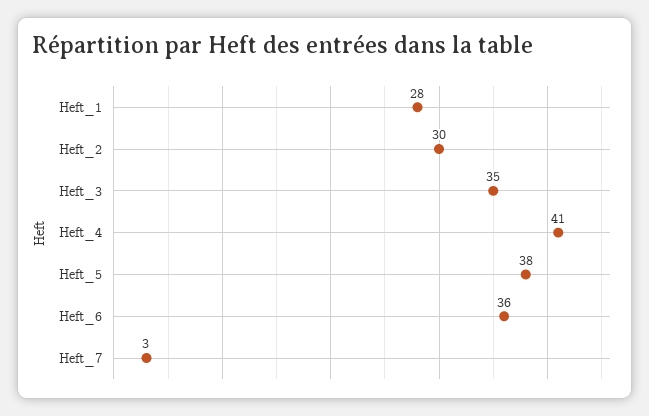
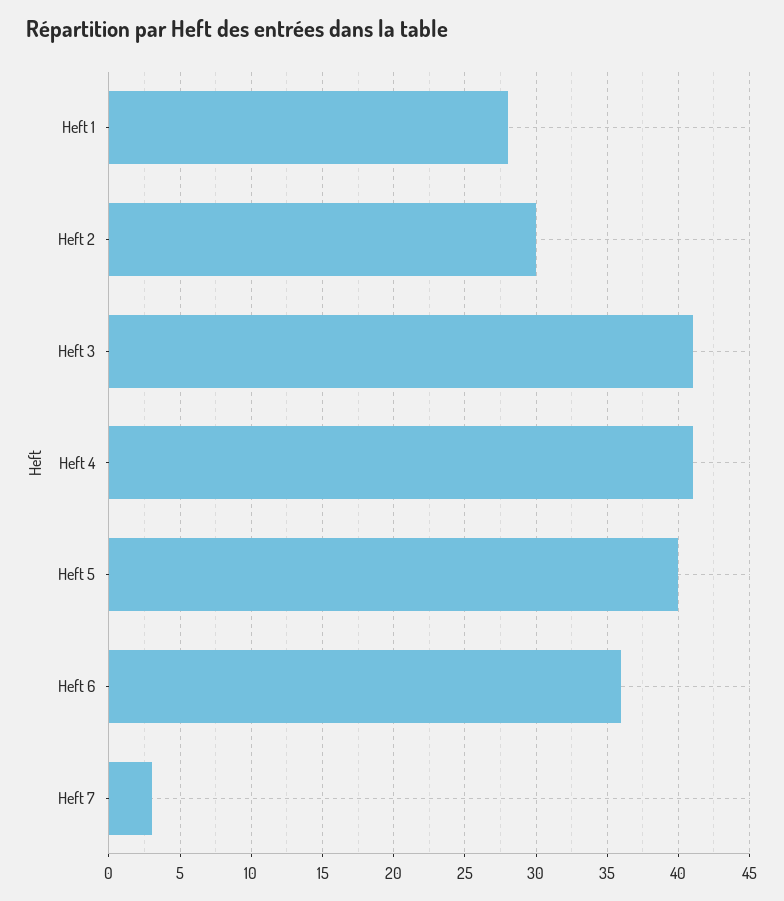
Heft_3: 35 -> 41
Heft_5: 38 -> 40

